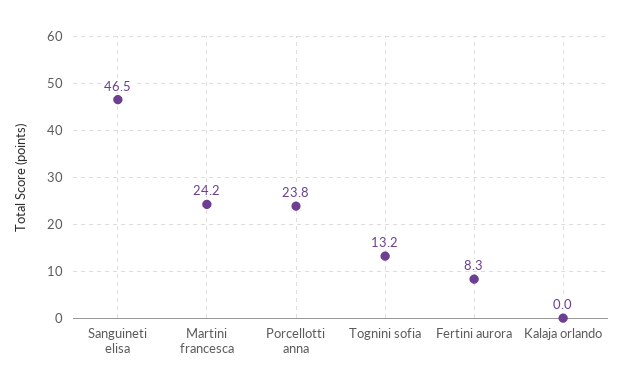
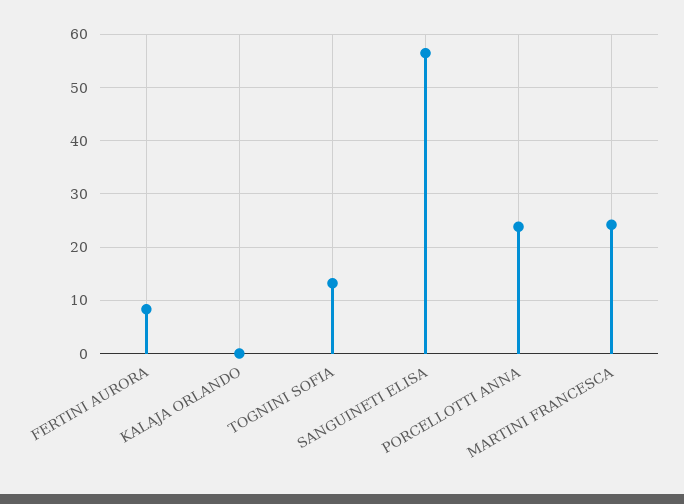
Sanguineti elisa: 46.5 -> 56

